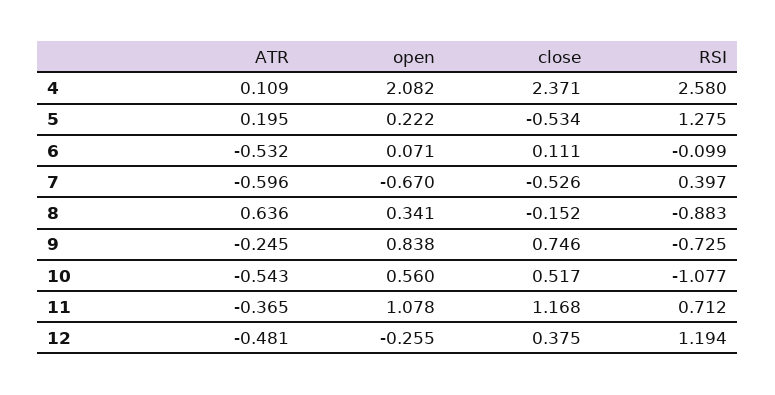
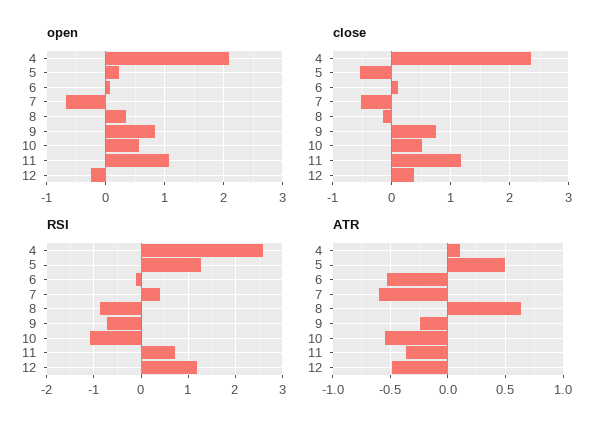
ATR, 5: 0.195 -> 0.5

